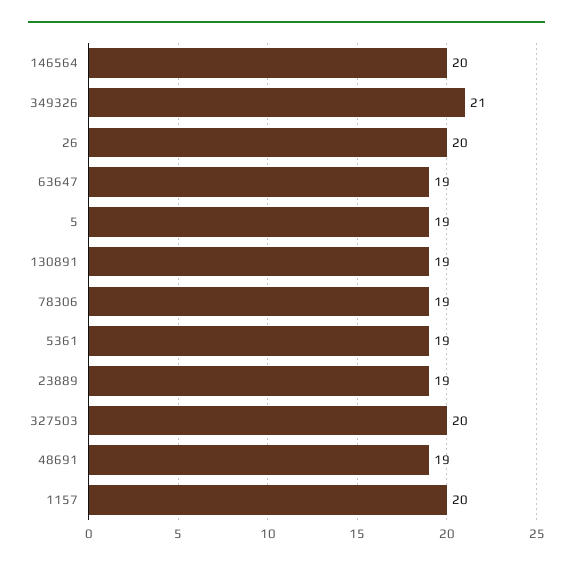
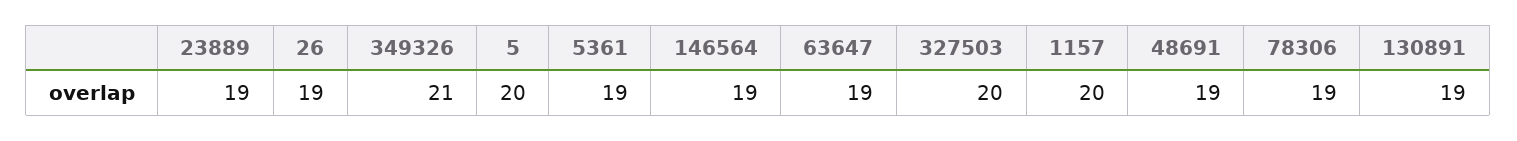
146564: 20 -> 19
26: 20 -> 19
5: 19 -> 20

